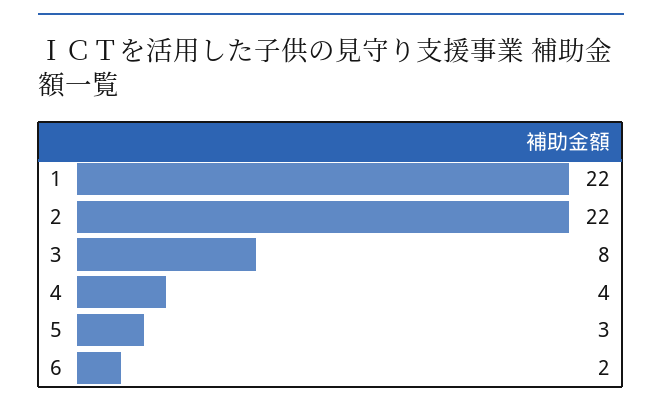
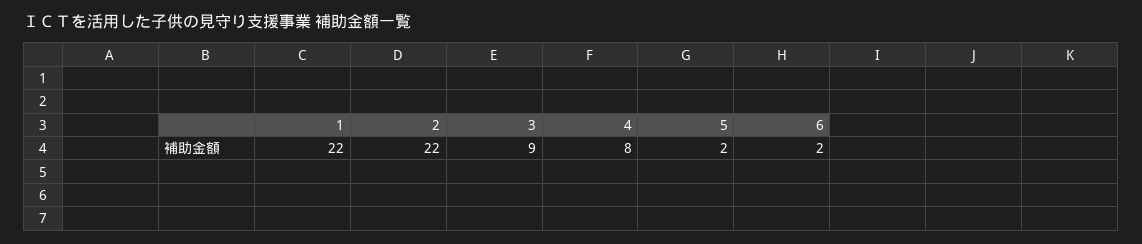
3: 8 -> 9
4: 4 -> 8
5: 3 -> 2

